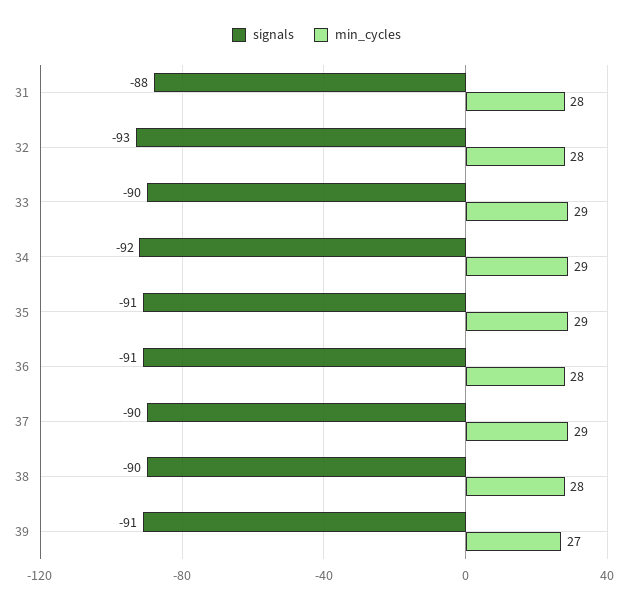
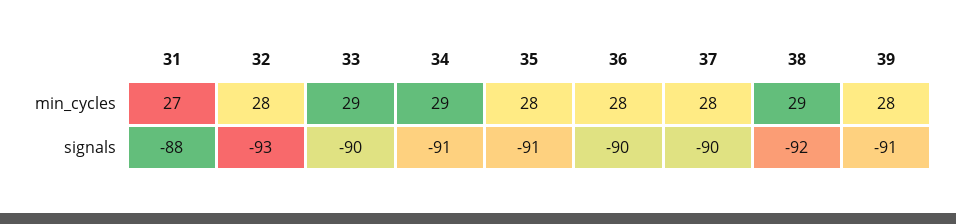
min_cycles, 31: 28 -> 27
signals, 34: -92 -> -91
min_cycles, 35: 29 -> 28
signals, 36: -91 -> -90
min_cycles, 37: 29 -> 28
signals, 38: -90 -> -92
min_cycles, 38: 28 -> 29
min_cycles, 39: 27 -> 28

